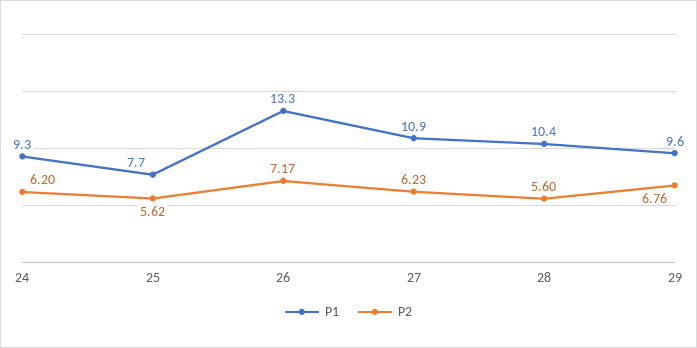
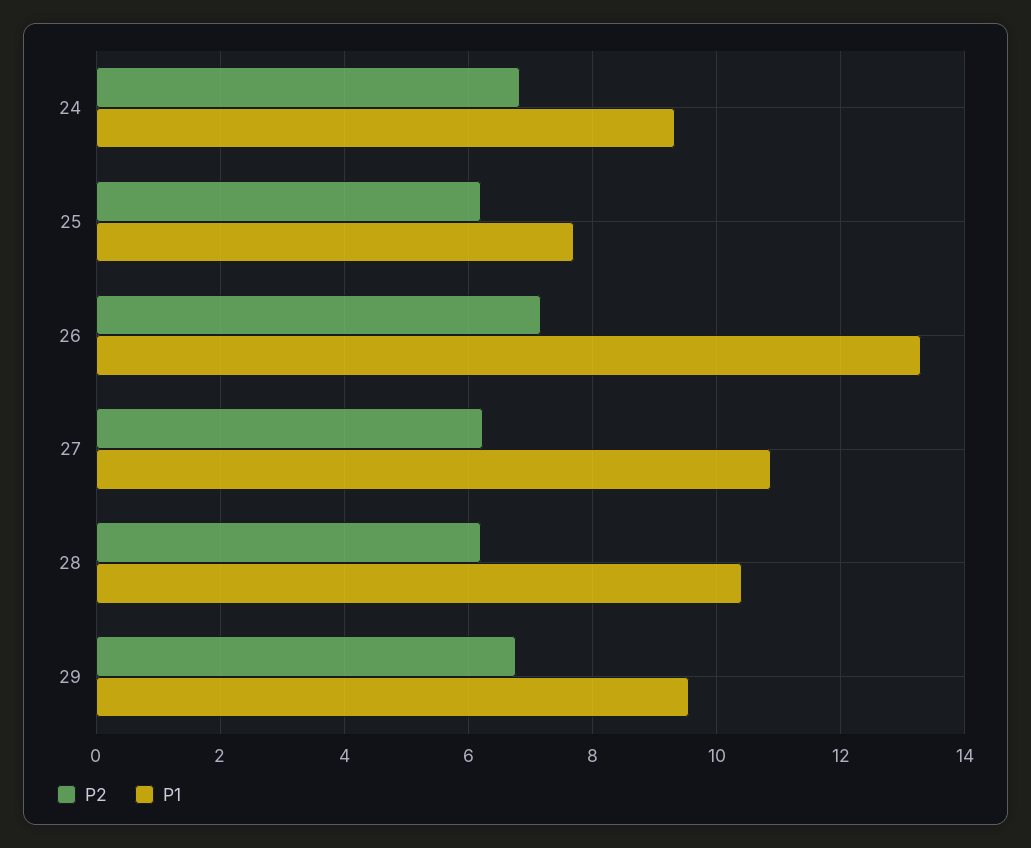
P2, 24: 6.2 -> 6.8
P2, 25: 5.62 -> 6.2
P2, 28: 5.6 -> 6.2

